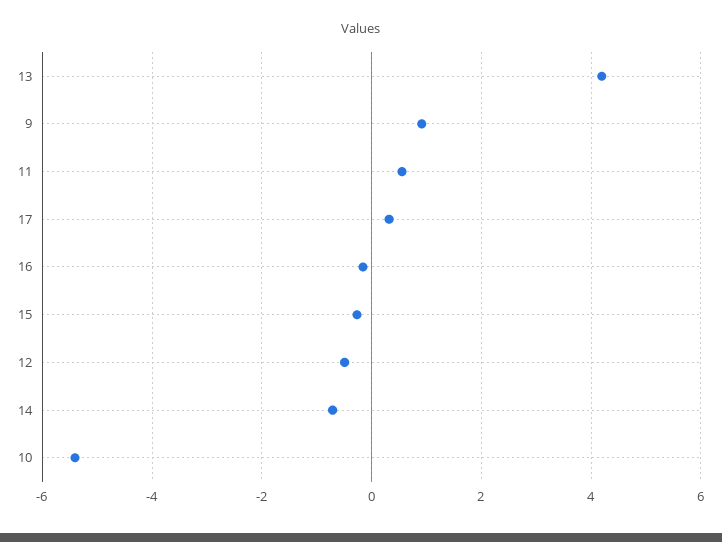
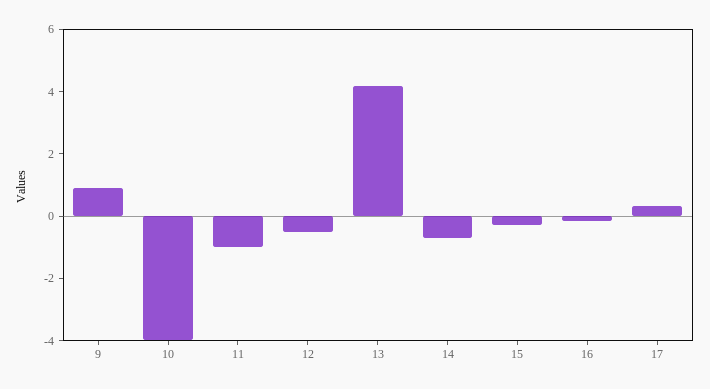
11: 0.6 -> -1
10: -5.4 -> -4

